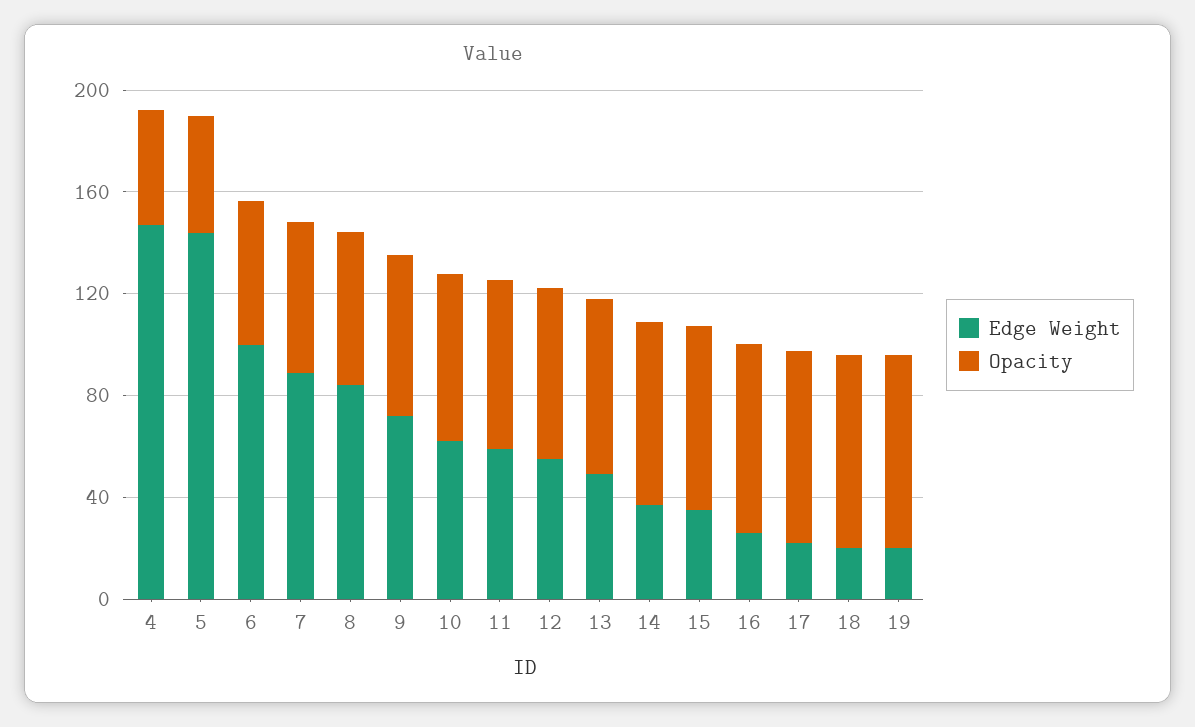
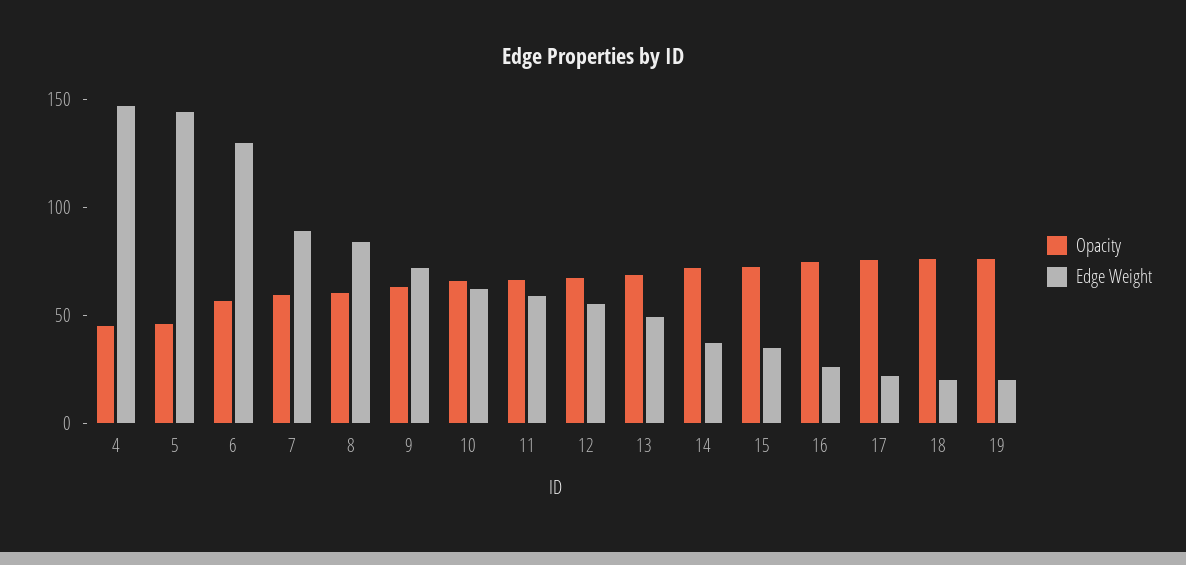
Edge Weight, 6: 100 -> 130

